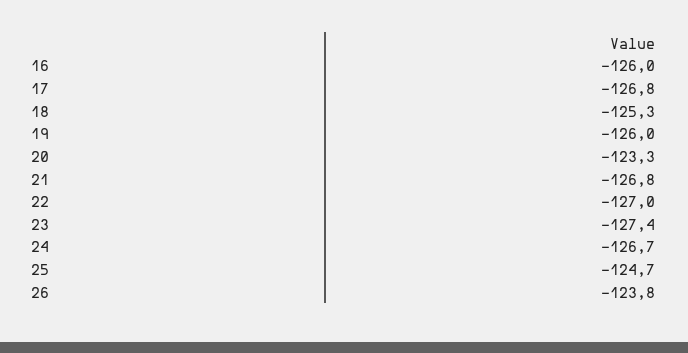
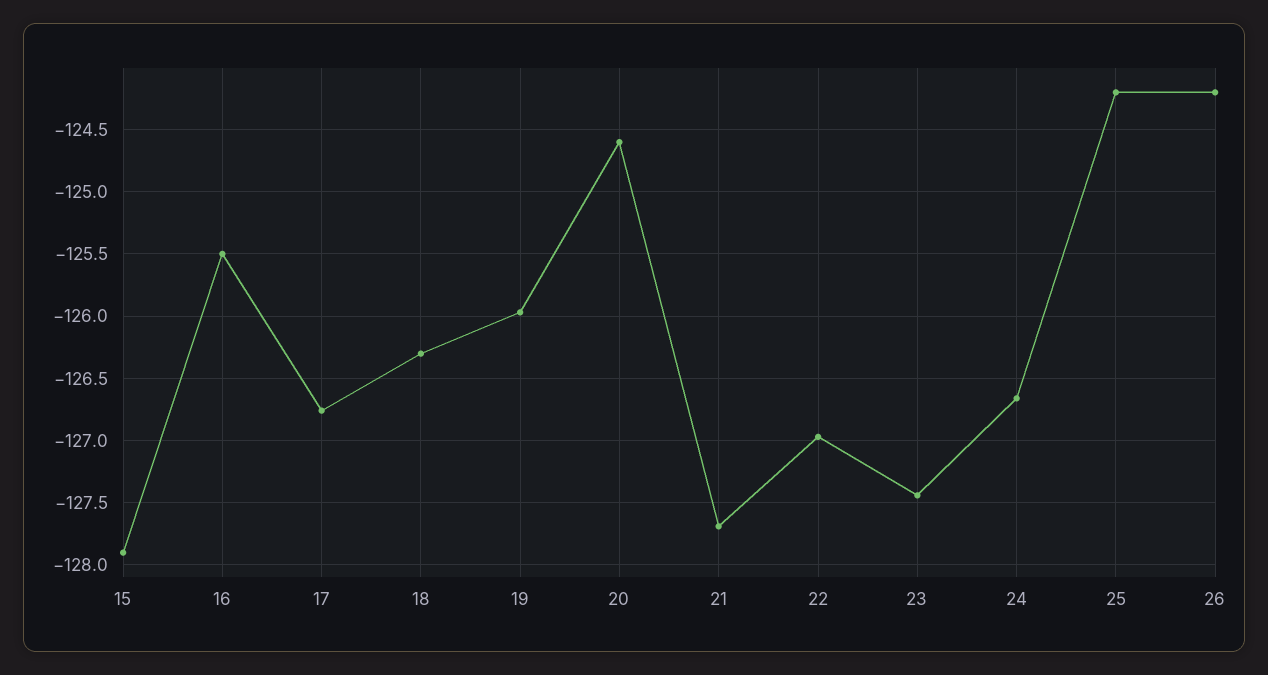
16: -126 -> -125.5
18: -125.3 -> -126.3
20: -123.3 -> -124.6
21: -126.8 -> -127.7
25: -124.7 -> -124.2
26: -123.8 -> -124.2
15: none -> -127.9

